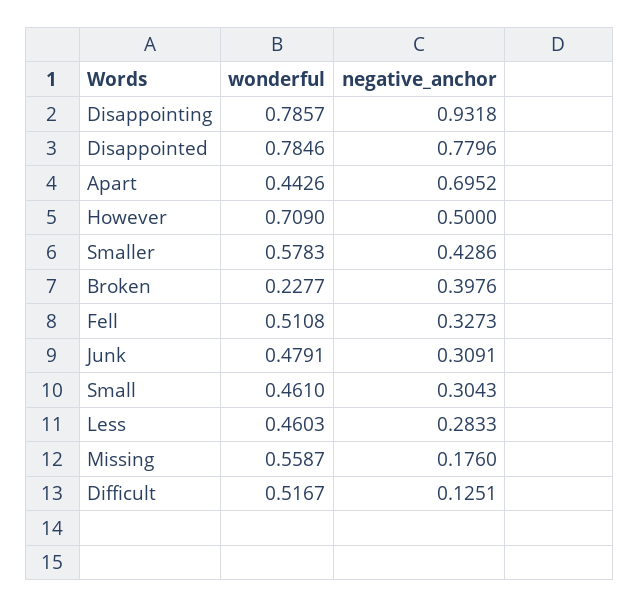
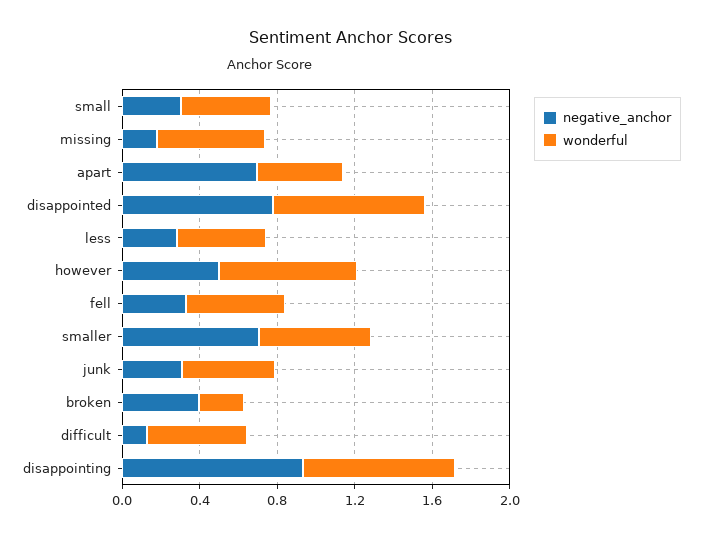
negative_anchor, Smaller: 0.4286 -> 0.7

